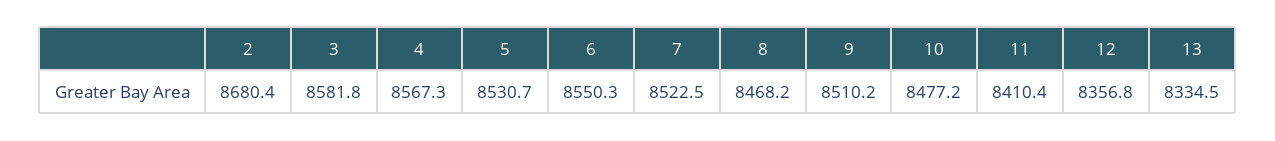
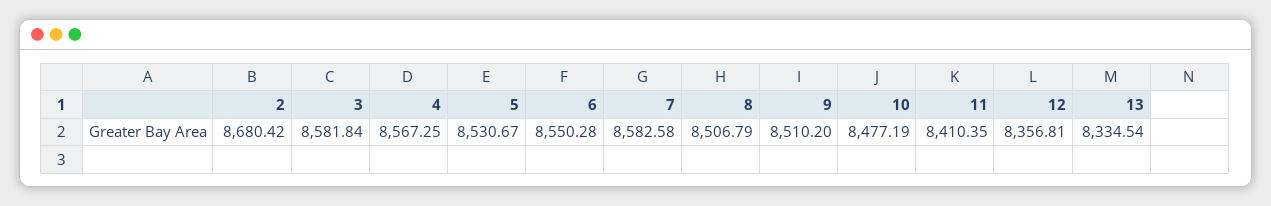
7: 8522.5 -> 8582.58
8: 8468.2 -> 8506.79

